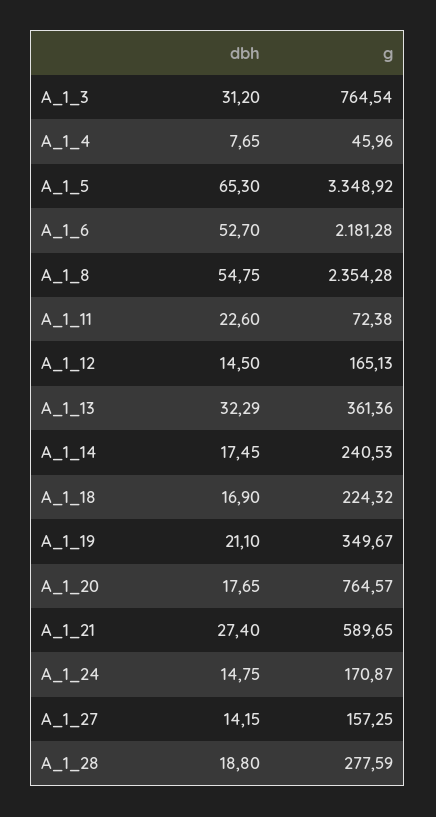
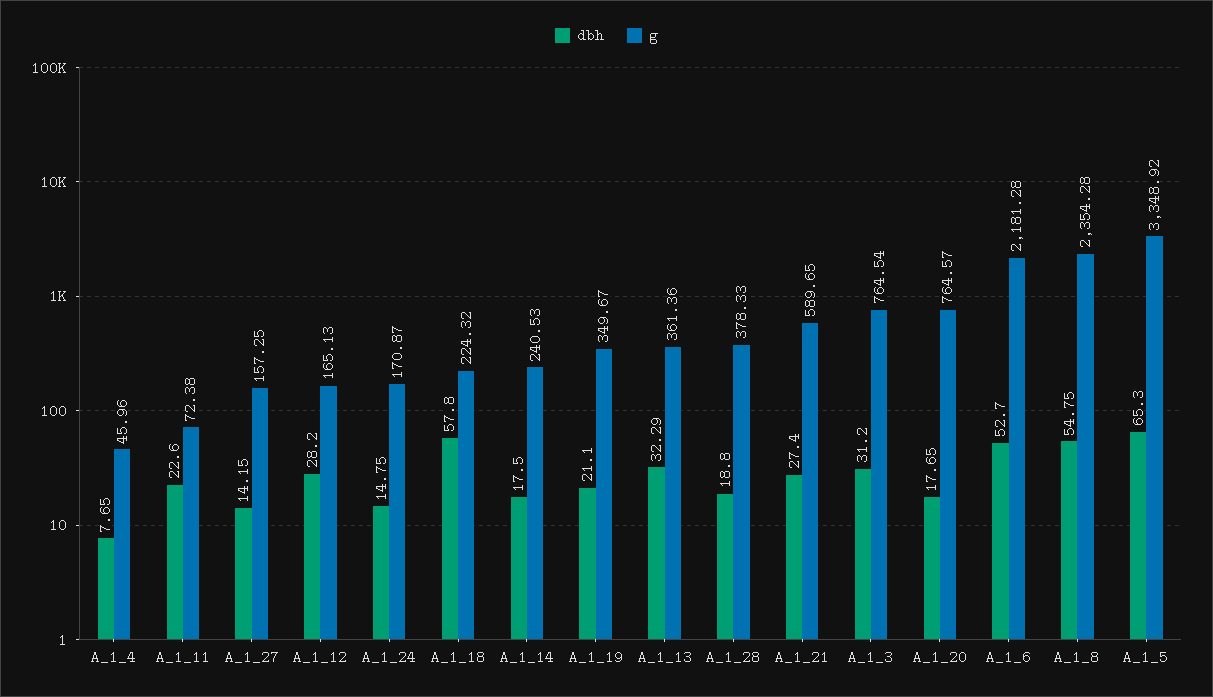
dbh, A_1_12: 14.5 -> 28.2
dbh, A_1_14: 17.45 -> 17.5
dbh, A_1_18: 16.9 -> 57.8
g, A_1_28: 277.59 -> 378.33

